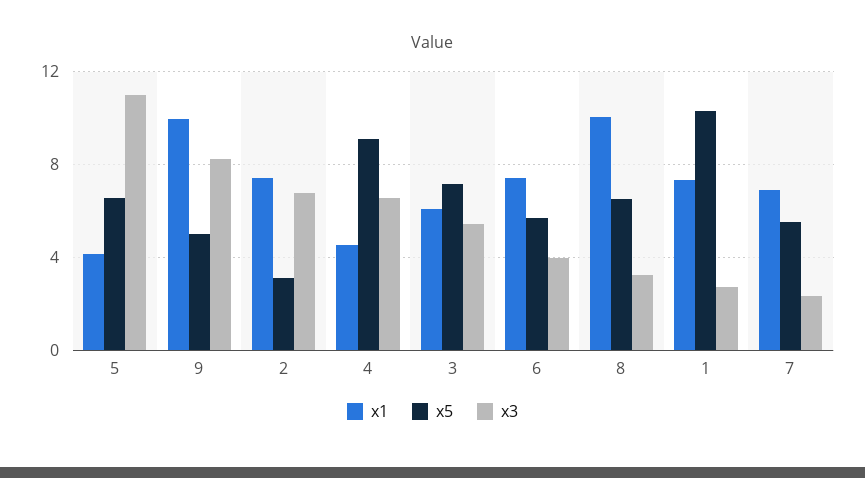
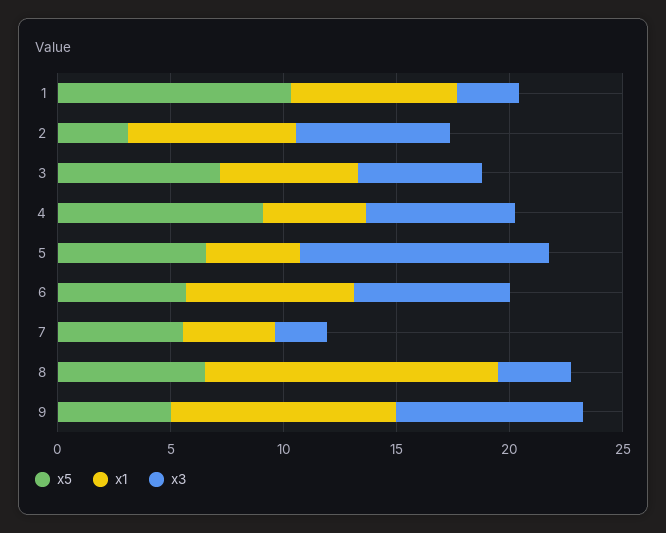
x3, 6: 4 -> 7
x1, 8: 10 -> 13
x1, 7: 7 -> 4

